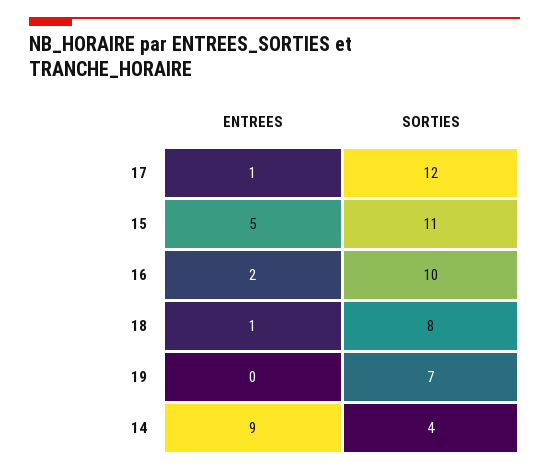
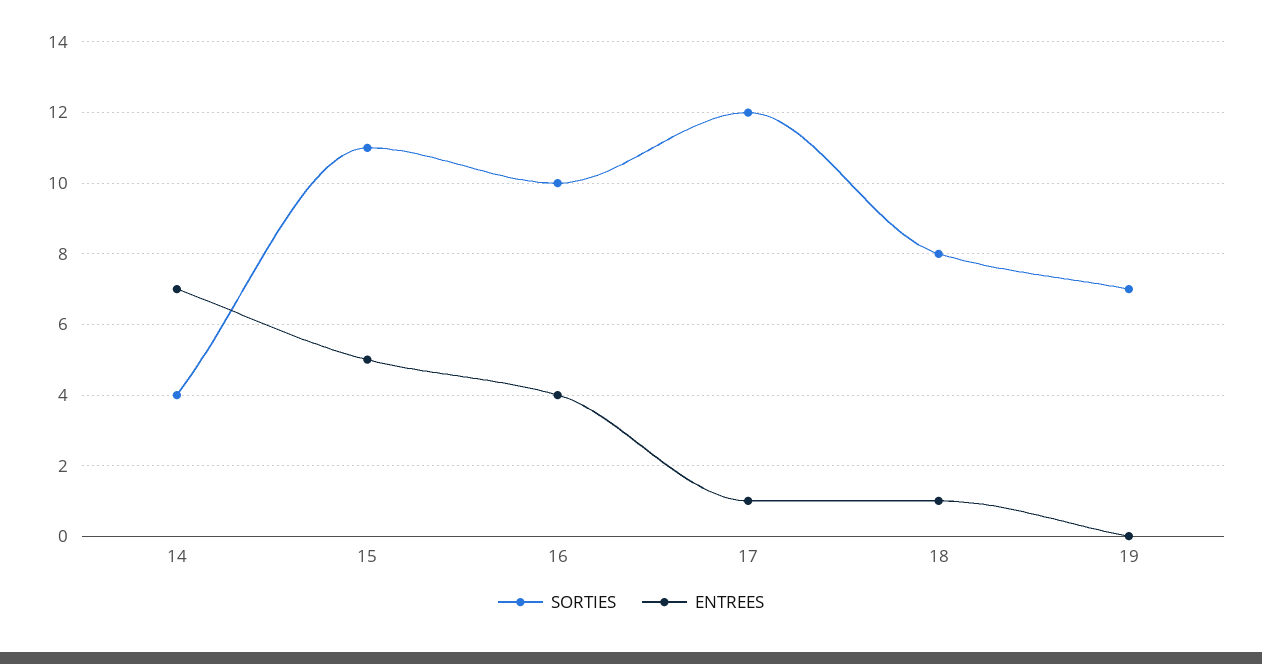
ENTREES, 16: 2 -> 4
ENTREES, 14: 9 -> 7

